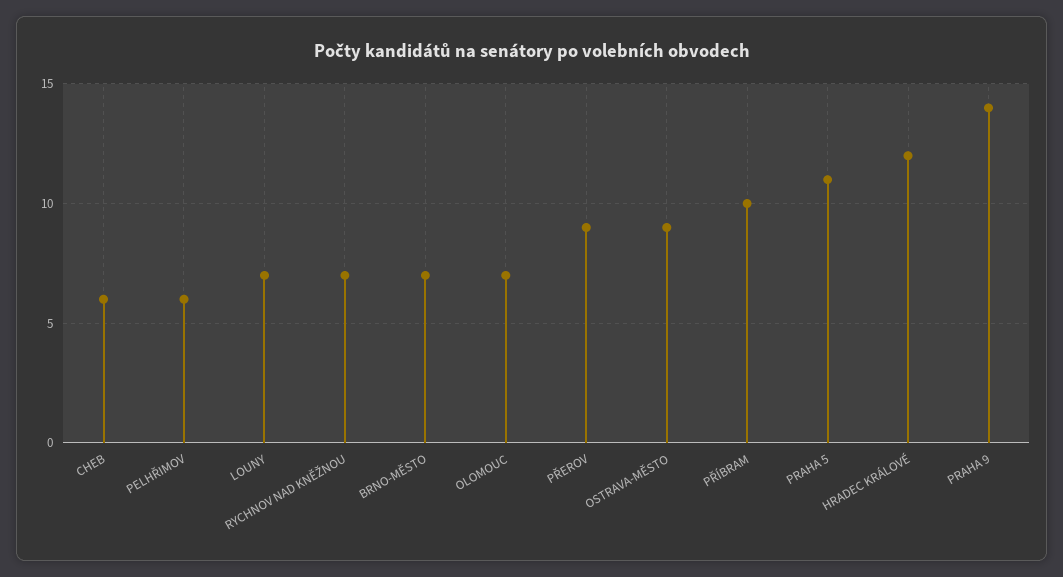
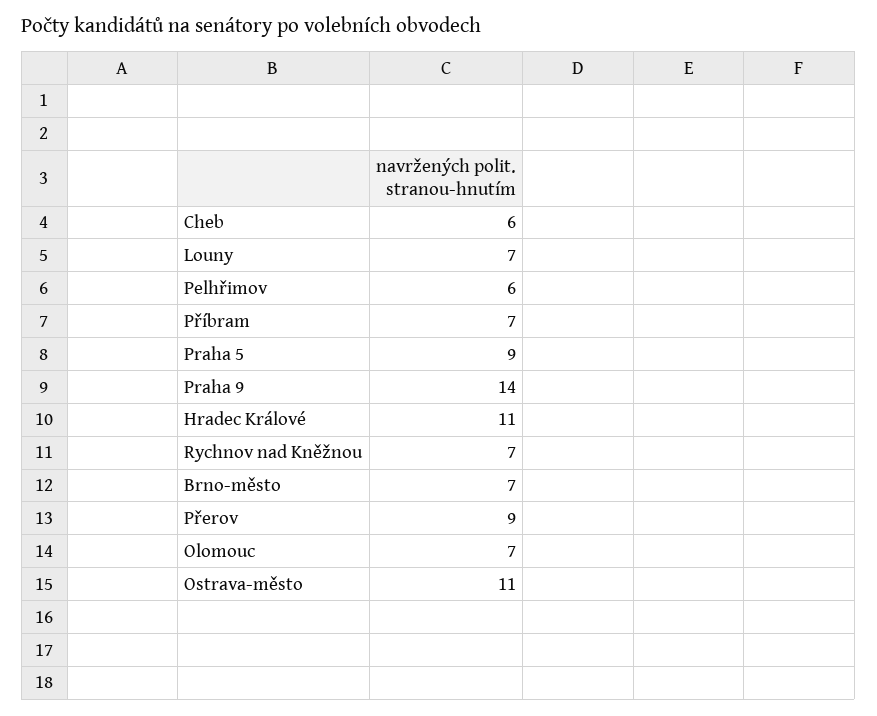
OSTRAVA-MĚSTO: 9 -> 11
PŘÍBRAM: 10 -> 7
PRAHA 5: 11 -> 9
HRADEC KRÁLOVÉ: 12 -> 11

